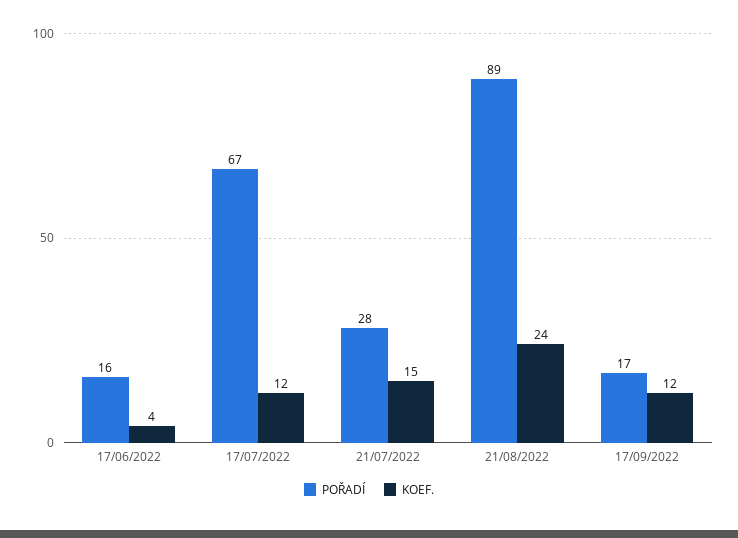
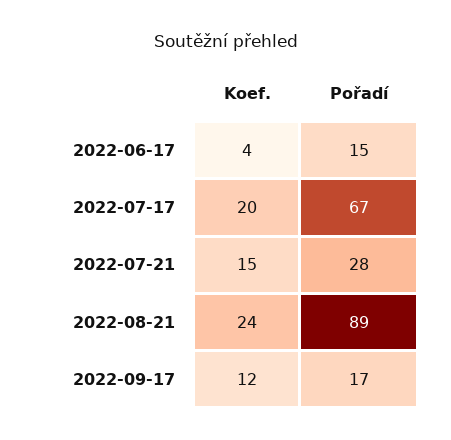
POŘADÍ, 17/06/2022: 16 -> 15
KOEF., 17/07/2022: 12 -> 20

